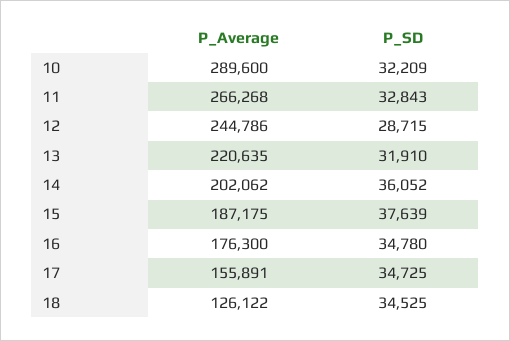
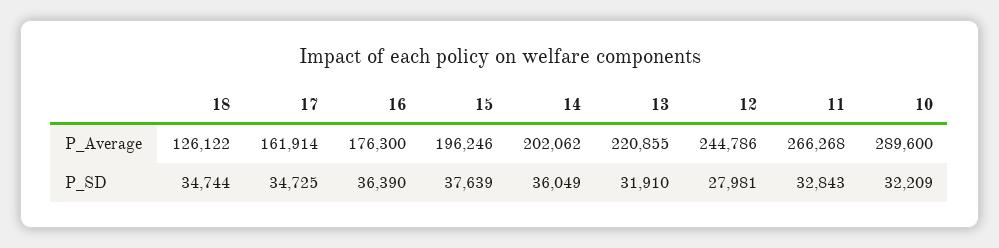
P_SD, 12: 28715 -> 27981
P_Average, 13: 220635 -> 220855
P_SD, 14: 36052 -> 36049
P_Average, 15: 187175 -> 196246
P_SD, 16: 34780 -> 36390
P_Average, 17: 155891 -> 161914
P_SD, 18: 34525 -> 34744

